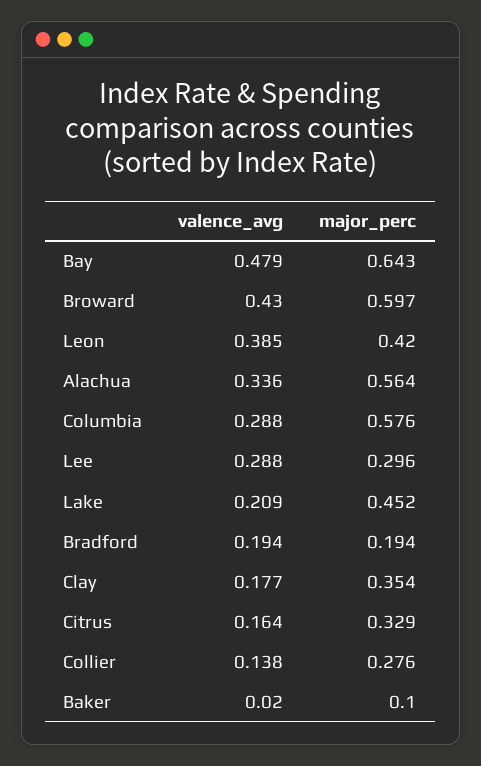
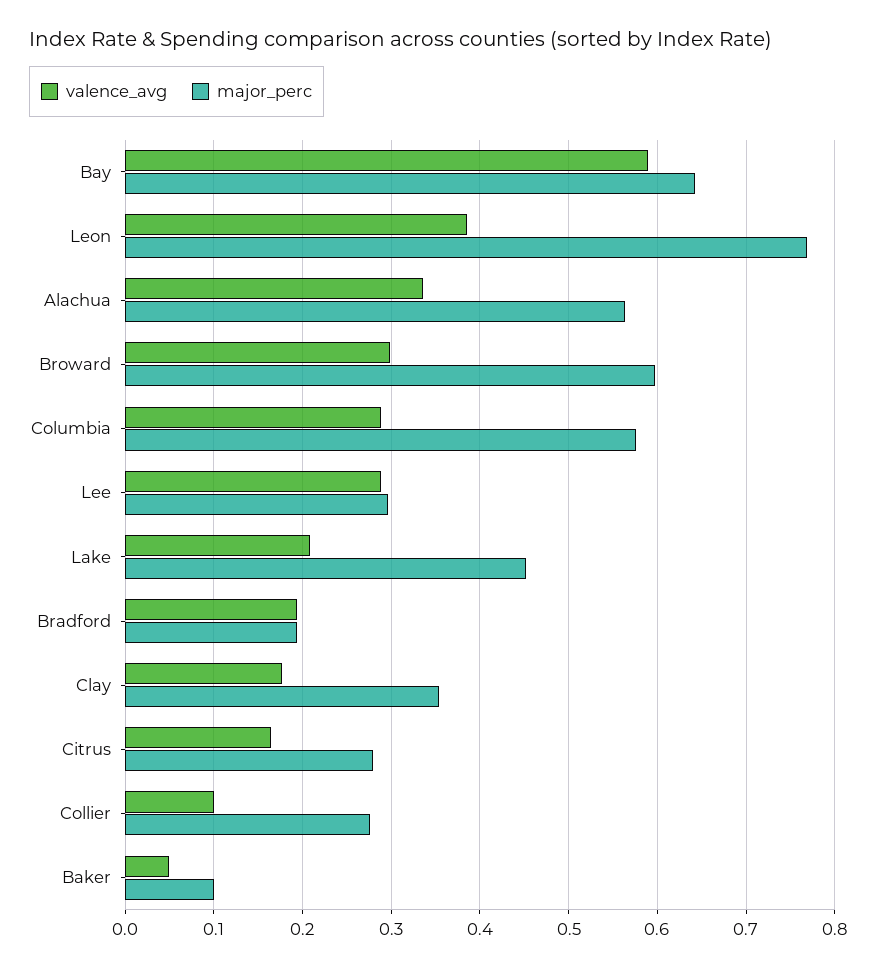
valence_avg, Bay: 0.479 -> 0.59
valence_avg, Broward: 0.43 -> 0.3
major_perc, Leon: 0.42 -> 0.77
major_perc, Citrus: 0.329 -> 0.28
valence_avg, Collier: 0.138 -> 0.1
valence_avg, Baker: 0.02 -> 0.05

